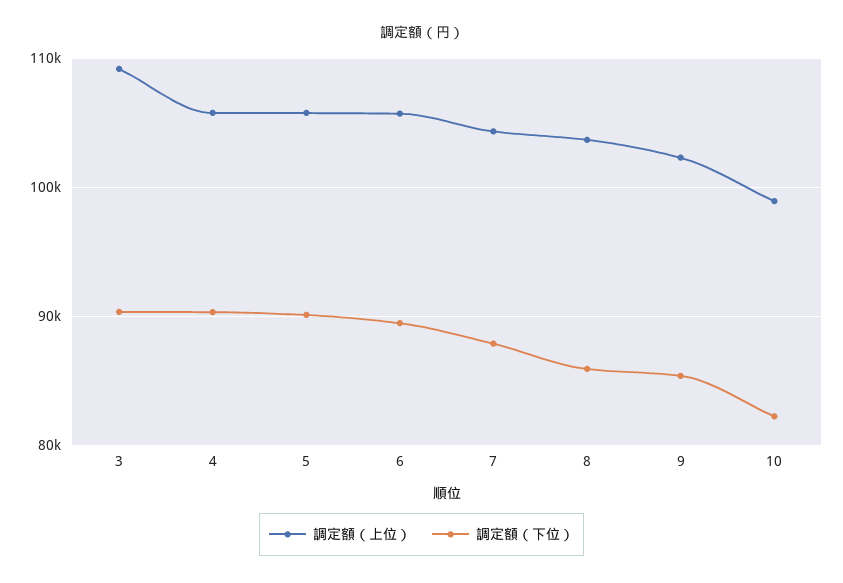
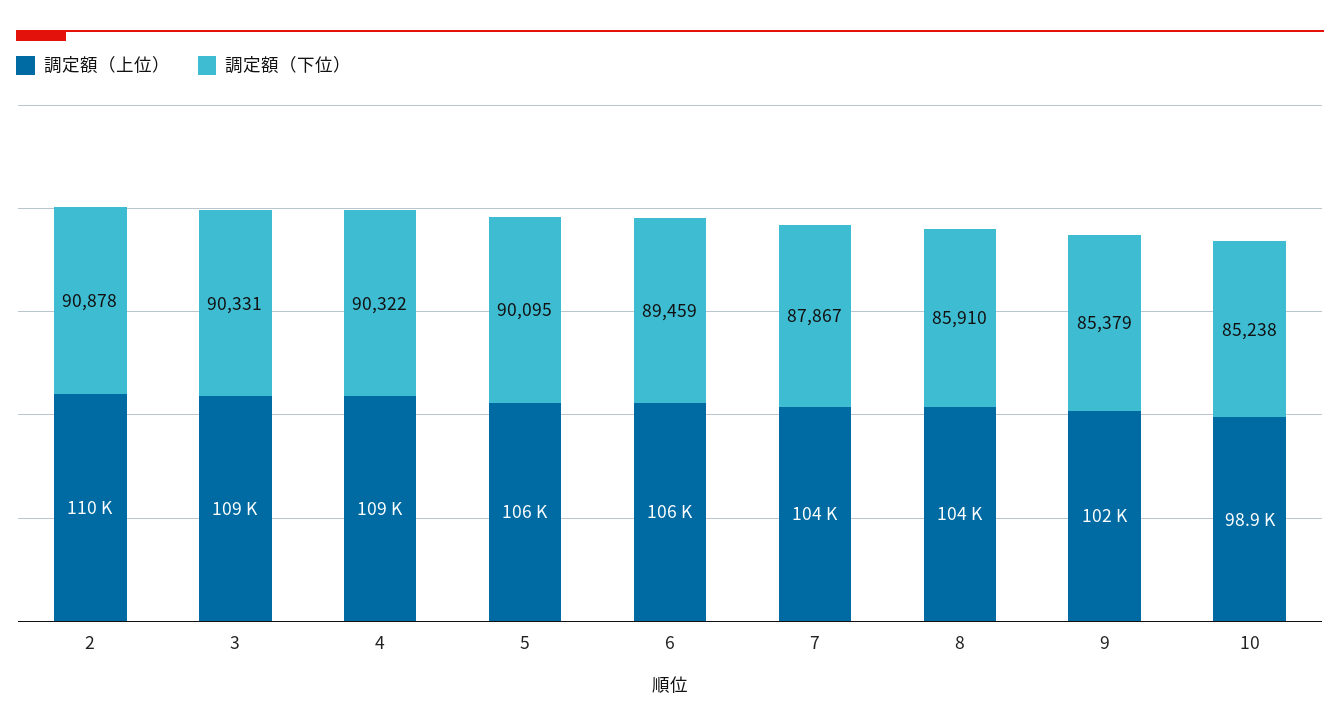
調定額（上位）, 4: 106000 -> 109000
調定額（下位）, 10: 82000 -> 85238
調定額（上位）, 2: none -> 110000
調定額（下位）, 2: none -> 90878

